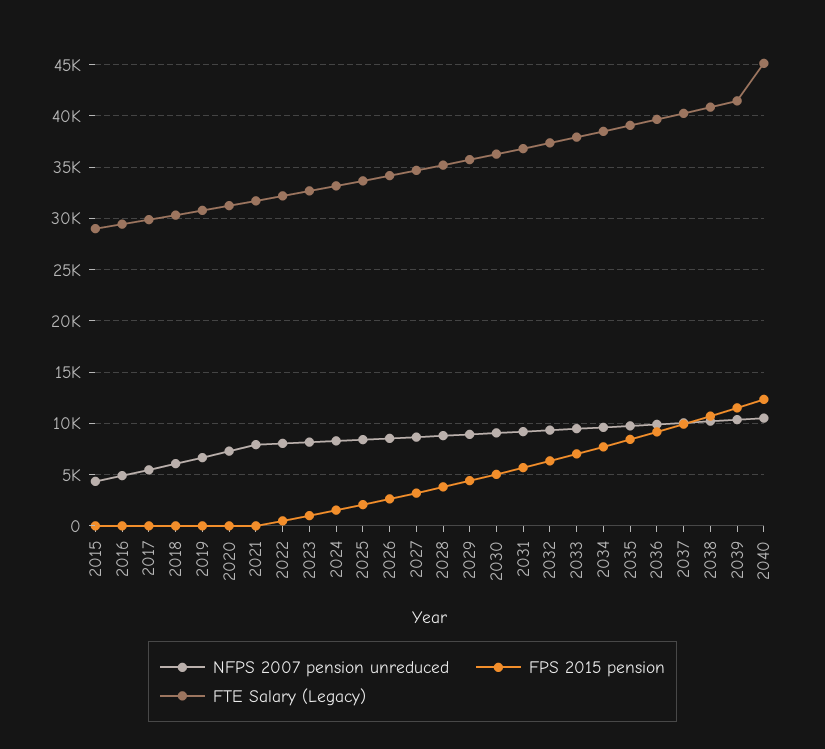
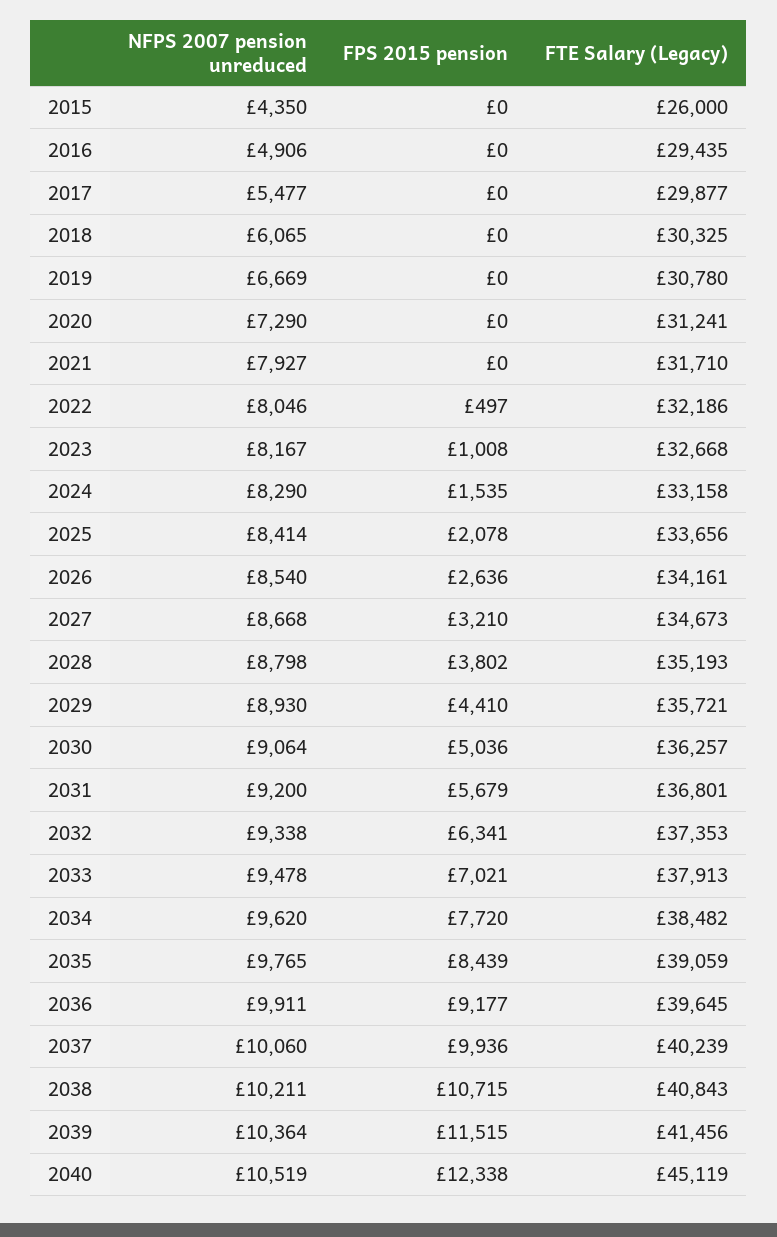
FTE Salary (Legacy), 2015: 29000 -> 26000

